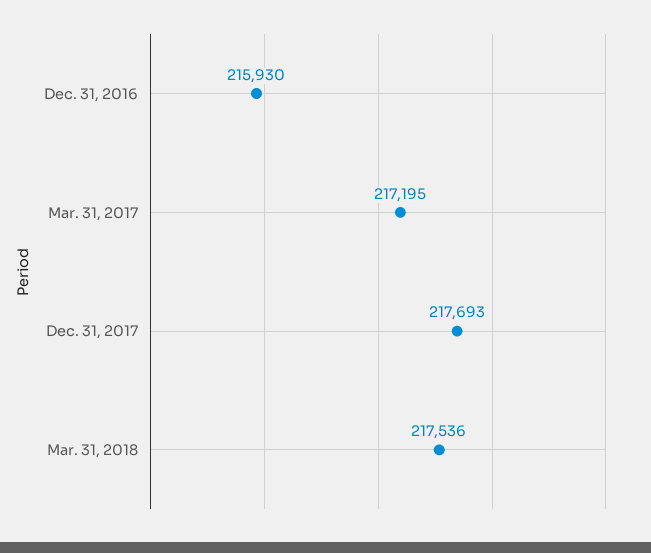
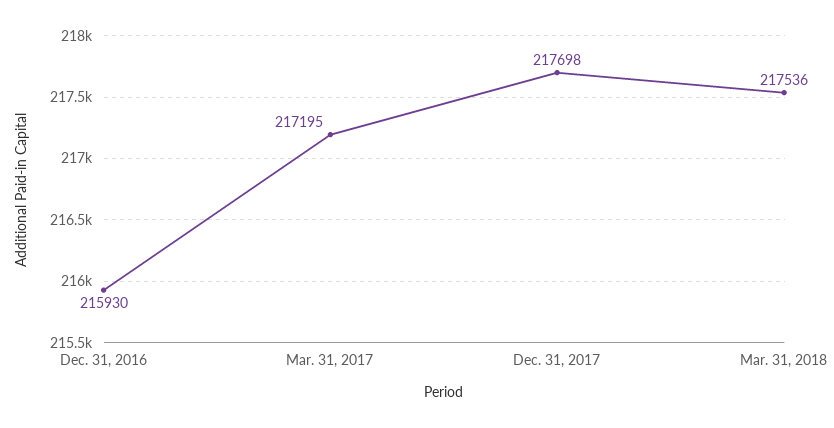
Dec. 31, 2017: 217693 -> 217698

